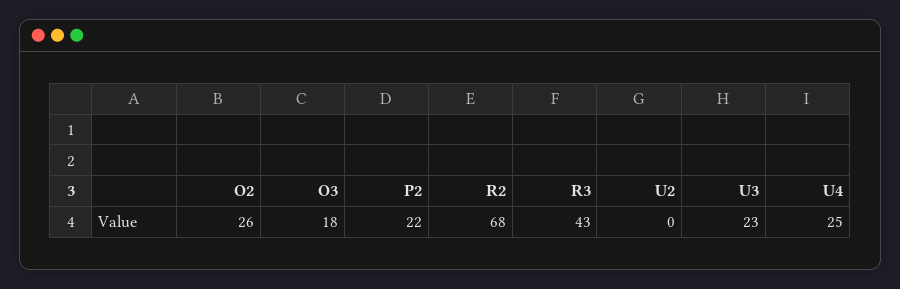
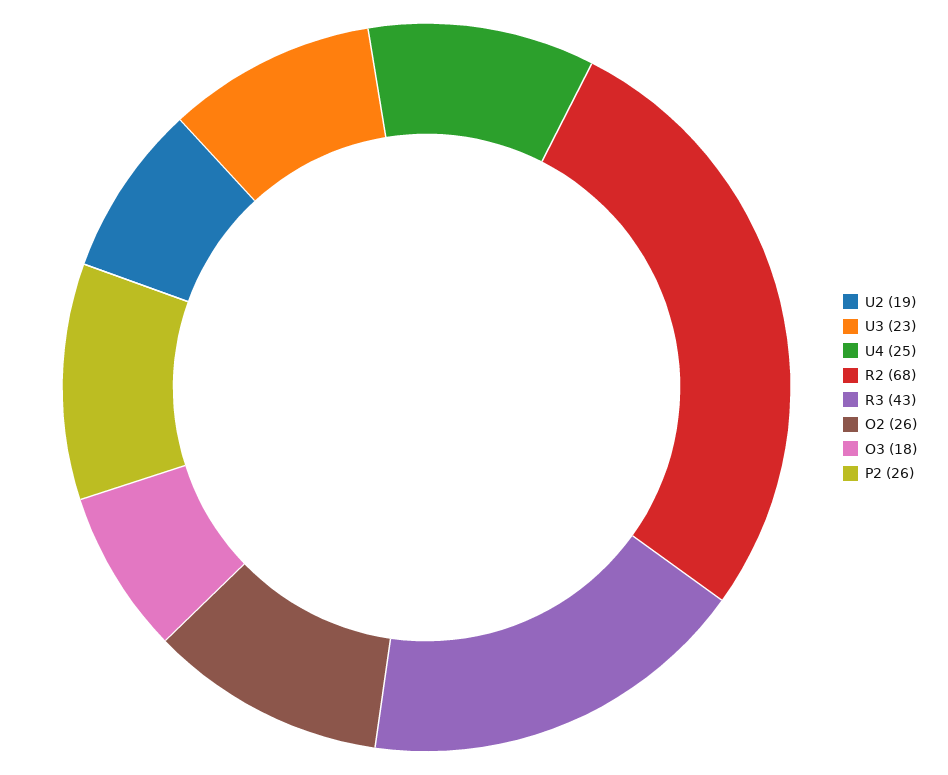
P2: 22 -> 26
U2: 0 -> 19

